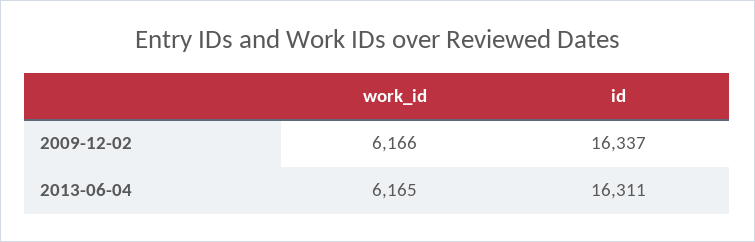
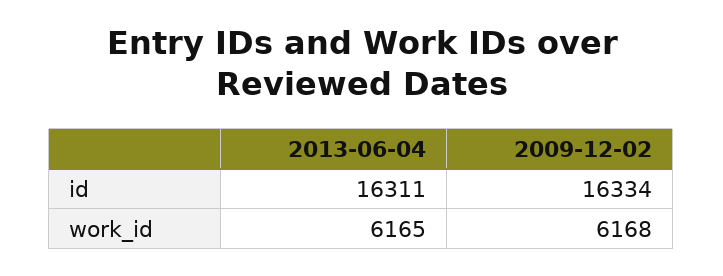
work_id, 2009-12-02: 6166 -> 6168
id, 2009-12-02: 16337 -> 16334

